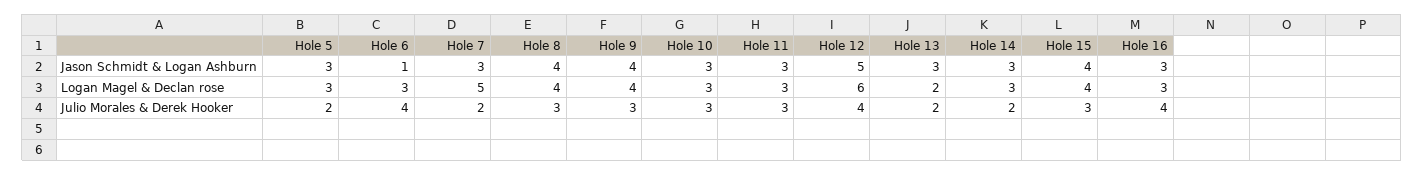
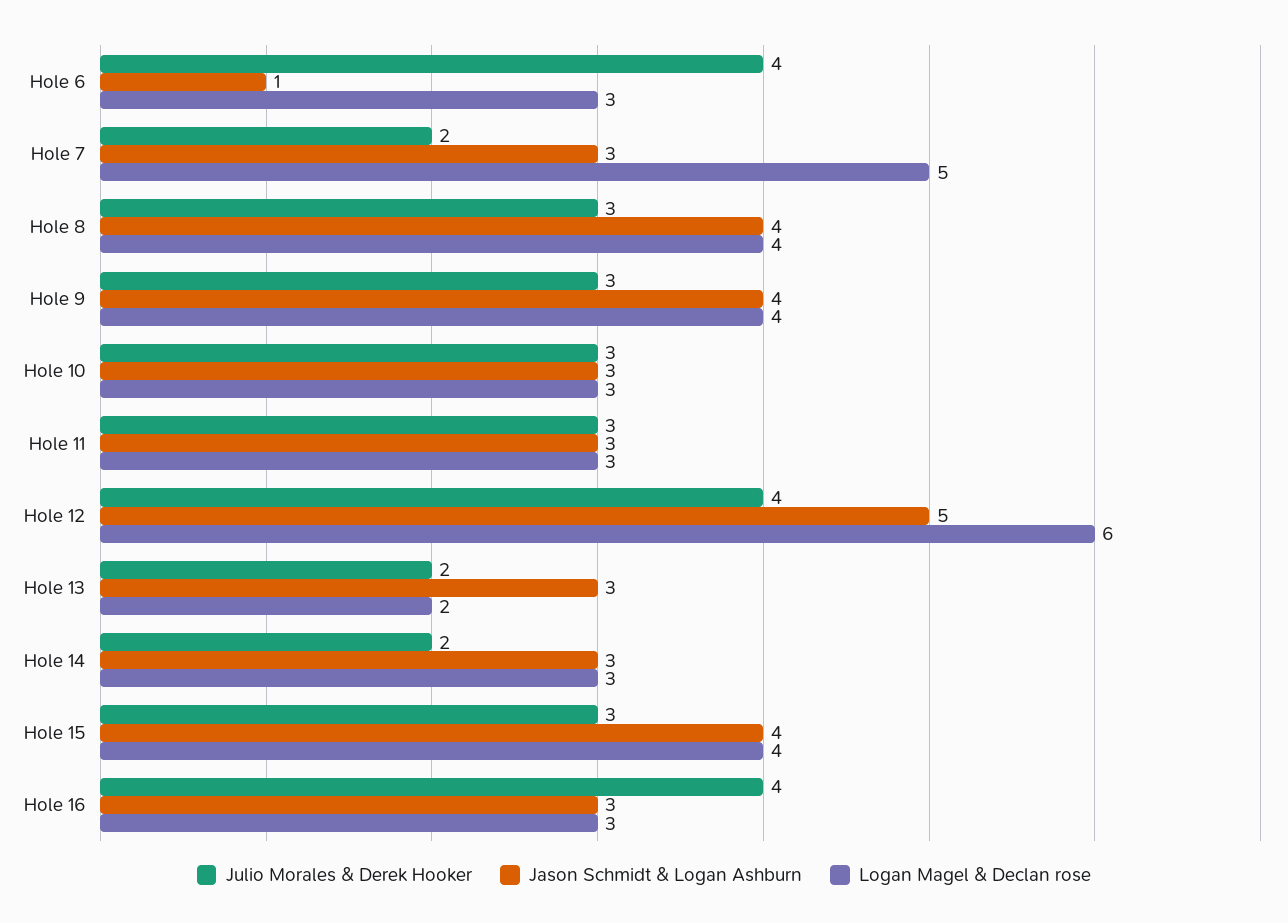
Jason Schmidt & Logan Ashburn, Hole 5: 3 -> none
Logan Magel & Declan rose, Hole 5: 3 -> none
Julio Morales & Derek Hooker, Hole 5: 2 -> none

